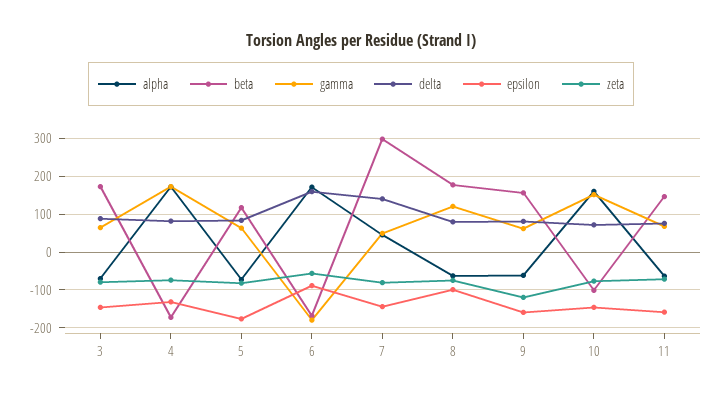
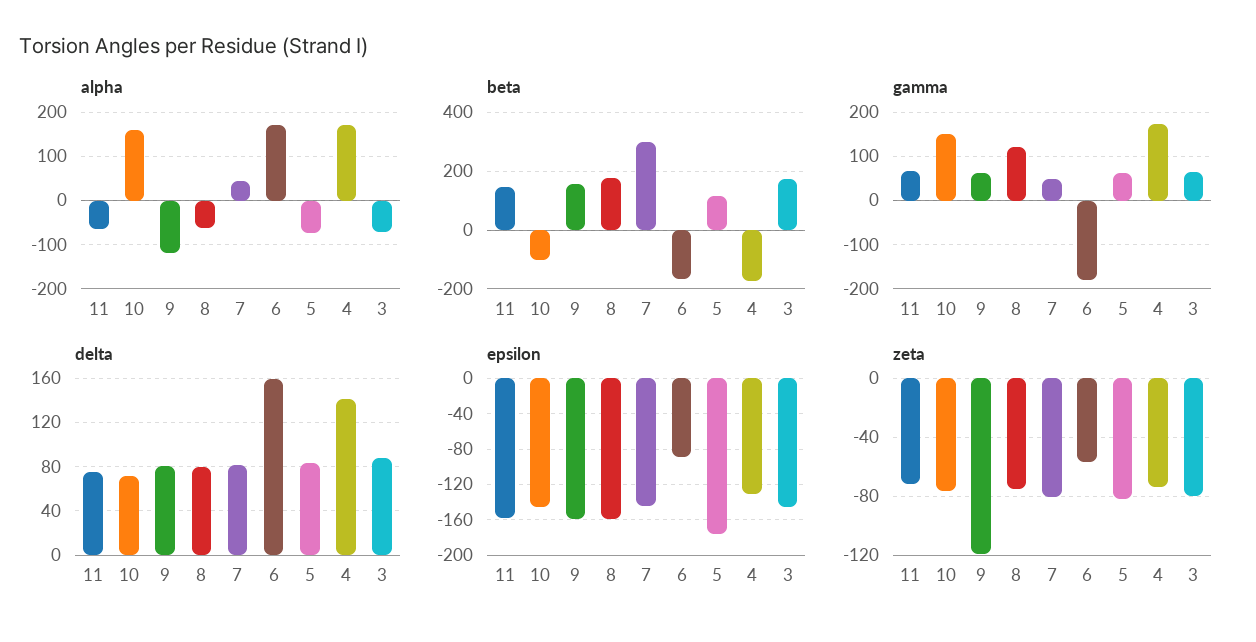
delta, 4: 80 -> 140
delta, 7: 140 -> 80
epsilon, 8: -100 -> -160
alpha, 9: -60 -> -120

